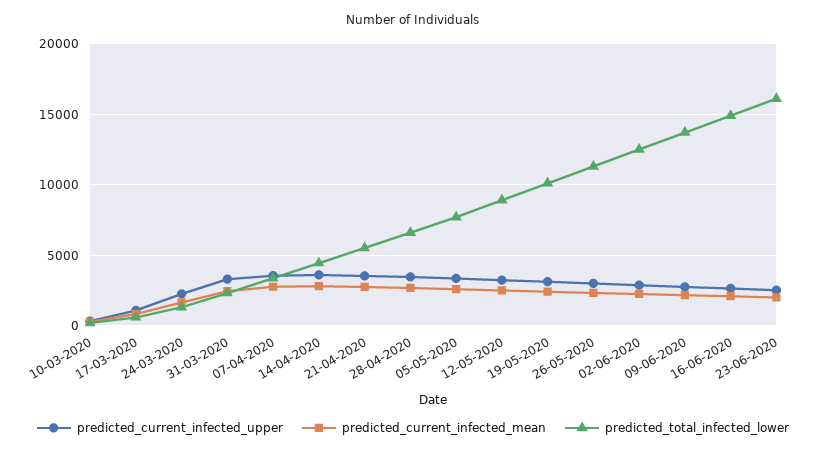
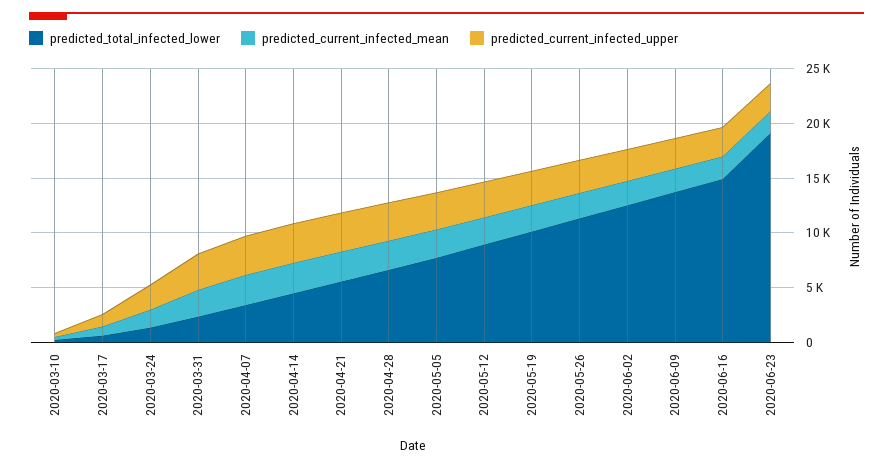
predicted_total_infected_lower, 23-06-2020: 16000 -> 19000

